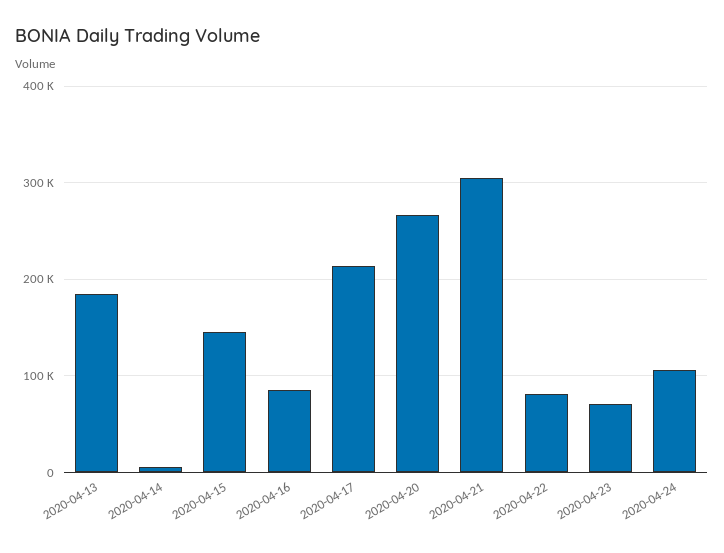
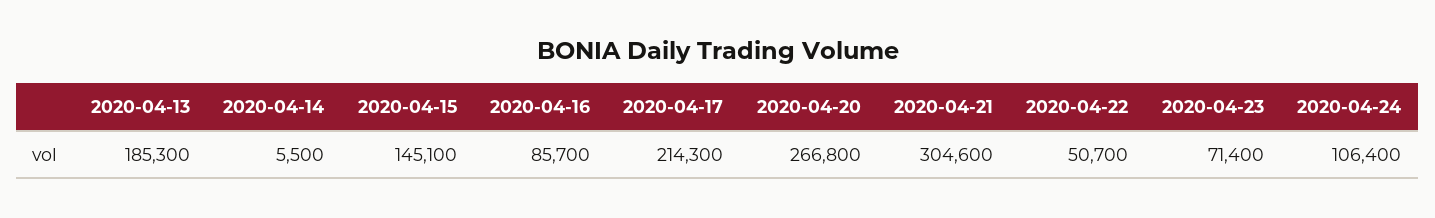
2020-04-22: 80000 -> 50700

